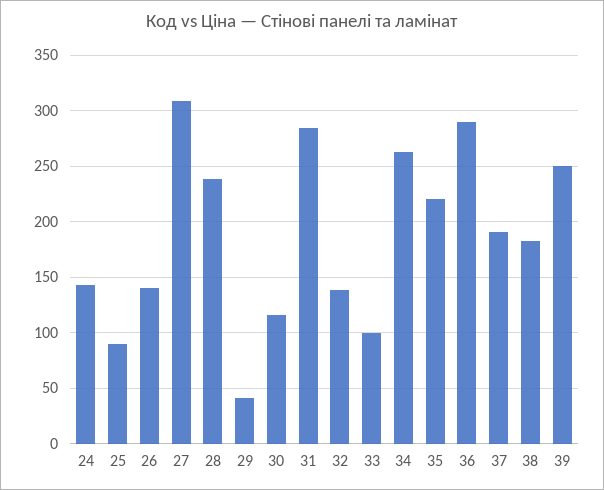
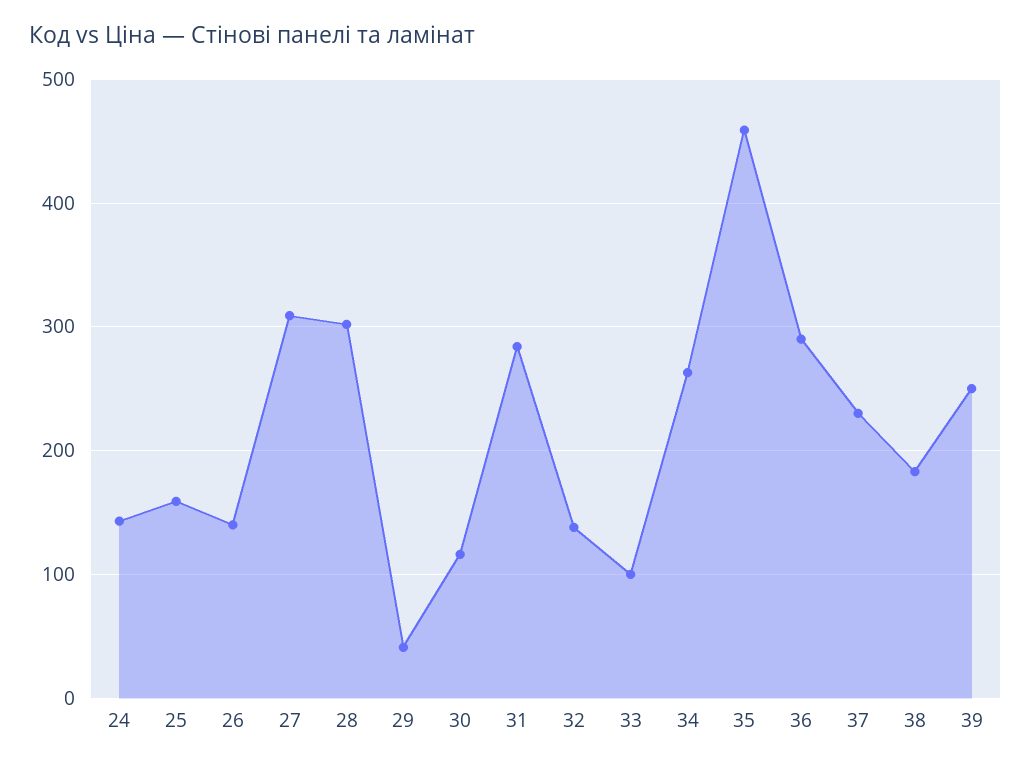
25: 90 -> 160
28: 240 -> 300
35: 220 -> 460
37: 190 -> 230

